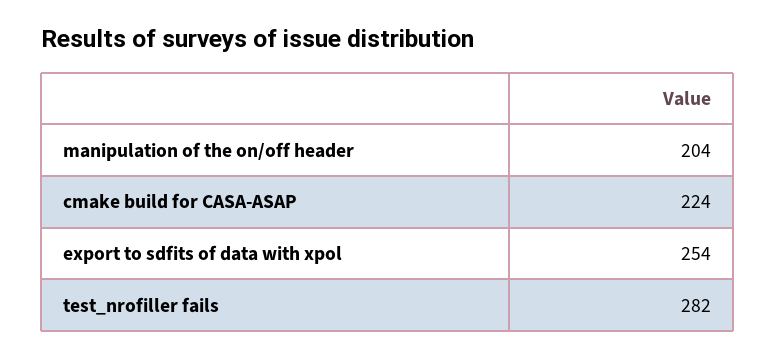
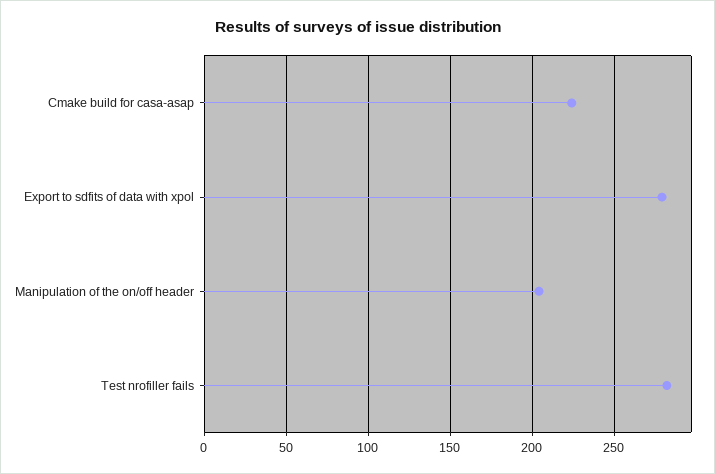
export to sdfits of data with xpol: 254 -> 280

